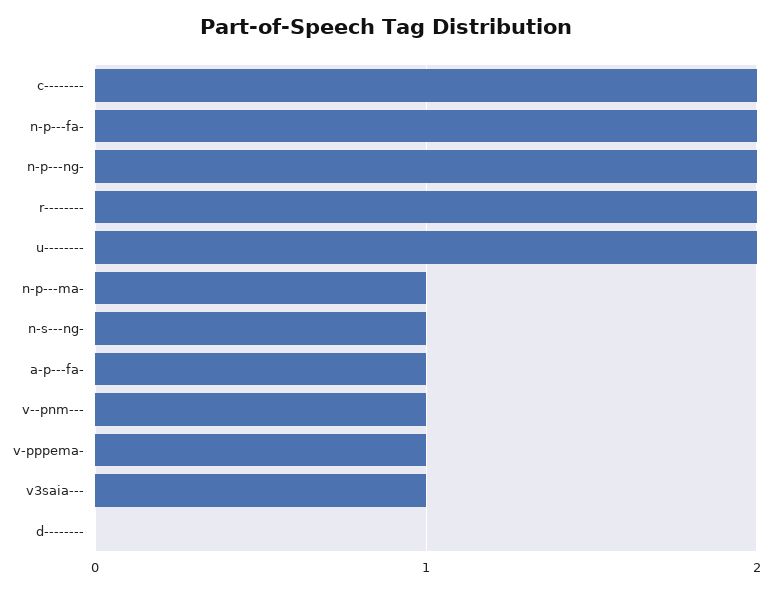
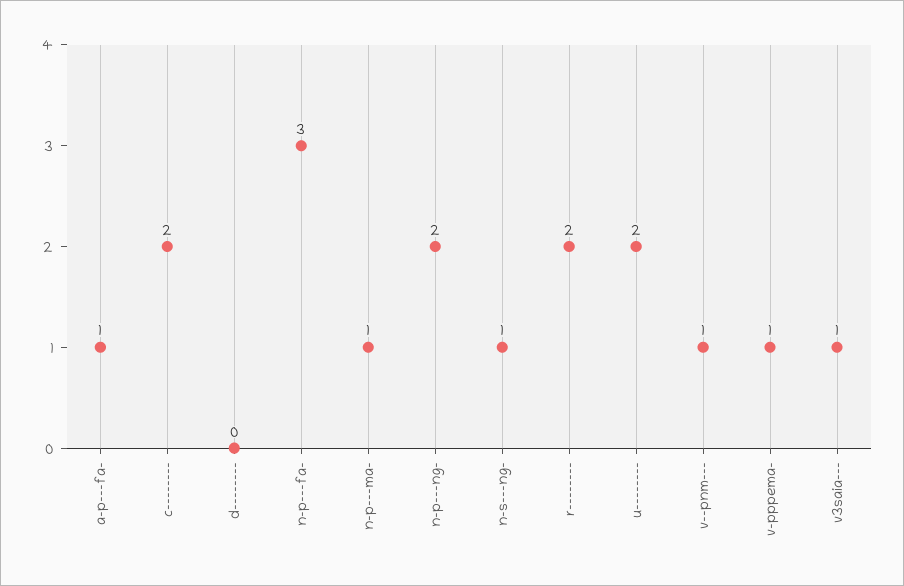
n-p---fa-: 2 -> 3

